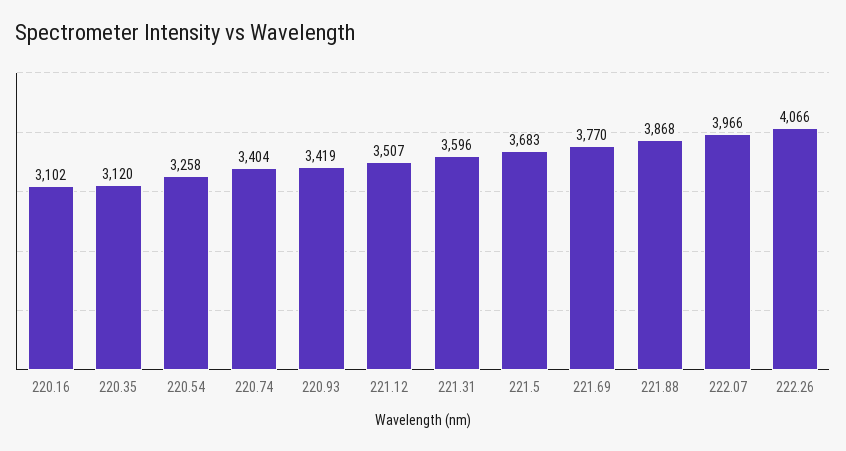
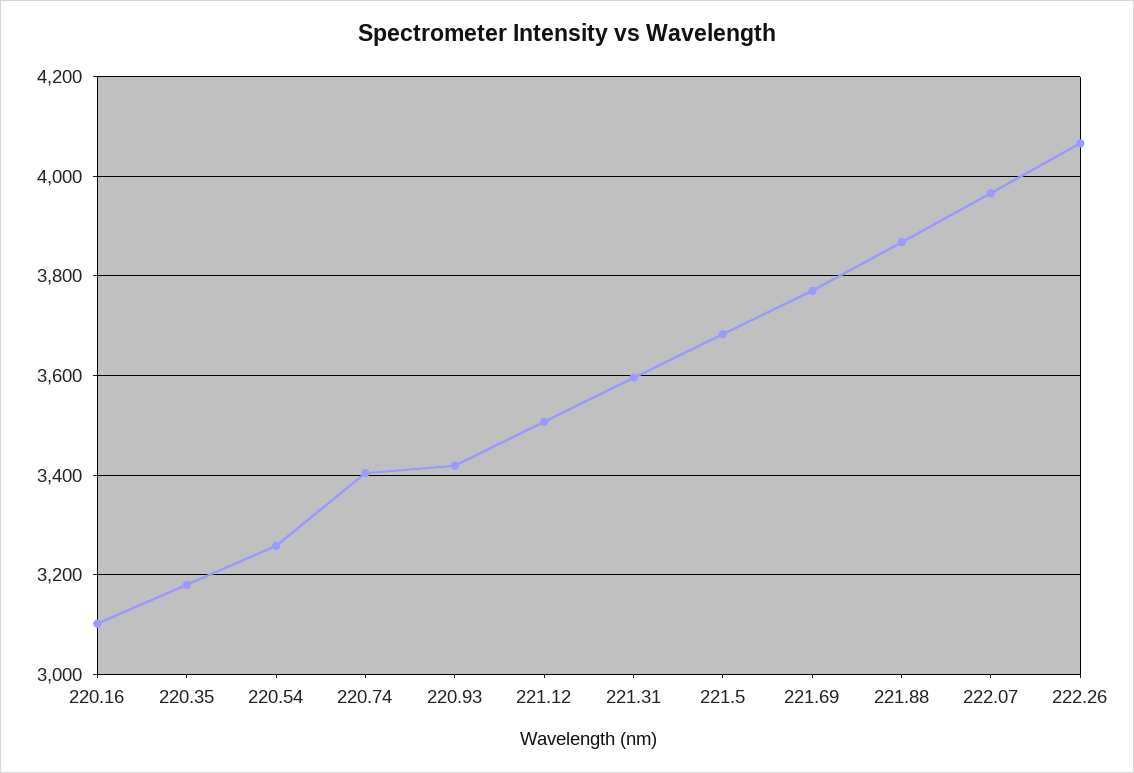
220.35: 3120 -> 3180

